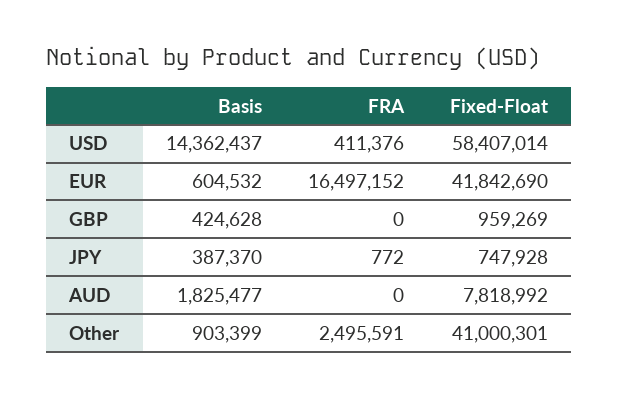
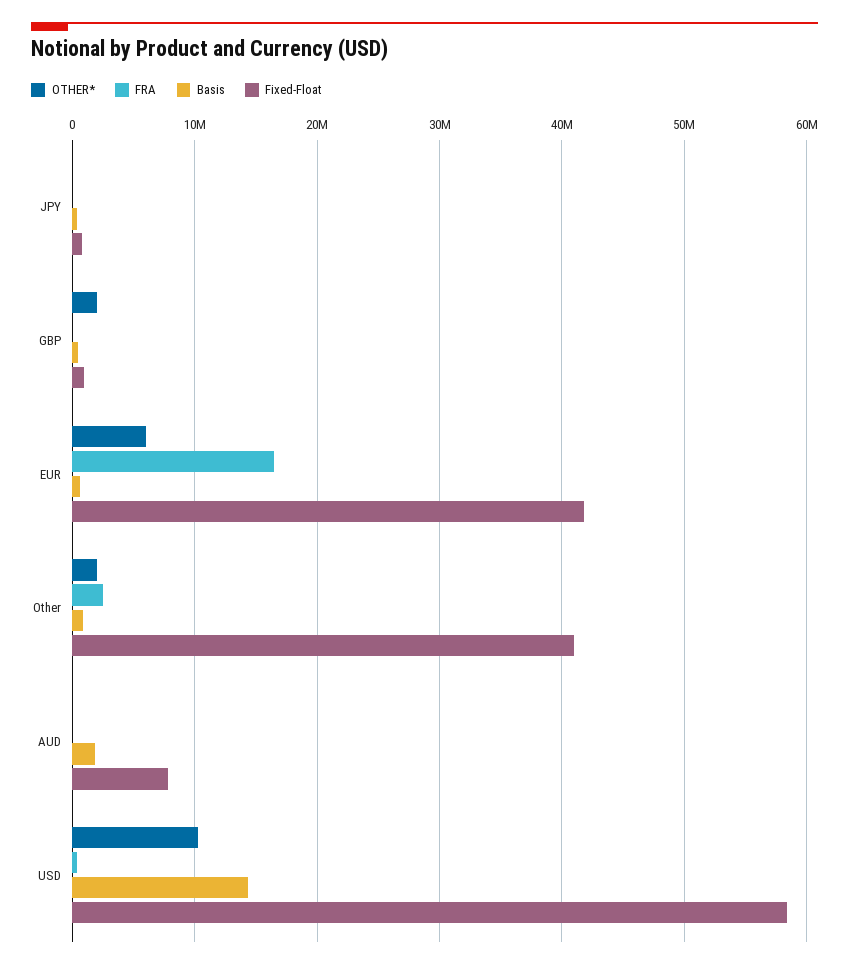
OTHER*, JPY: none -> 0
OTHER*, GBP: none -> 2000000
OTHER*, EUR: none -> 6000000
OTHER*, Other: none -> 2000000
OTHER*, AUD: none -> 0
OTHER*, USD: none -> 10000000

